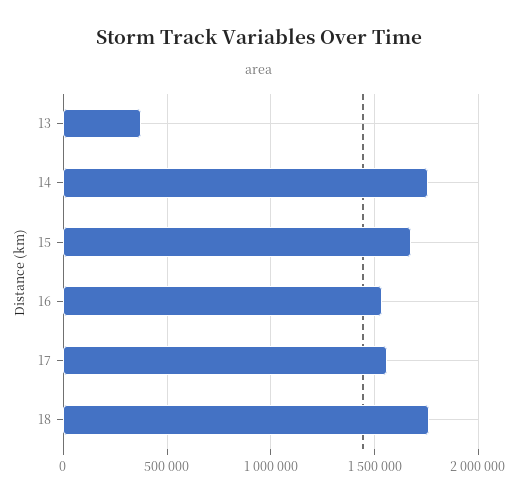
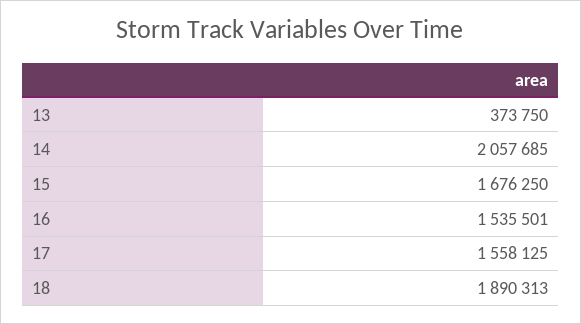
14: 1750000 -> 2057685
18: 1750000 -> 1890313

